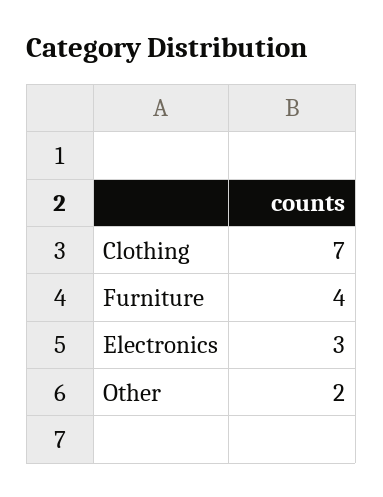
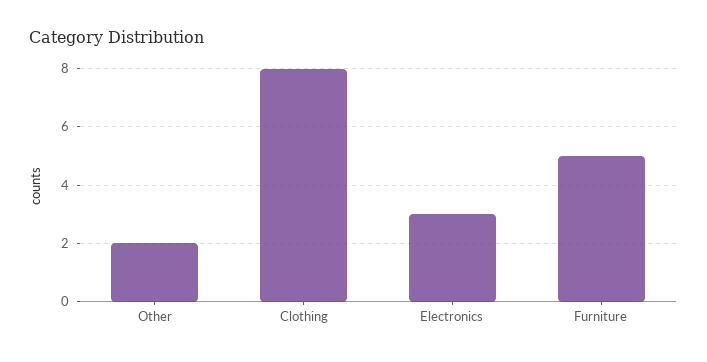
Clothing: 7 -> 8
Furniture: 4 -> 5

